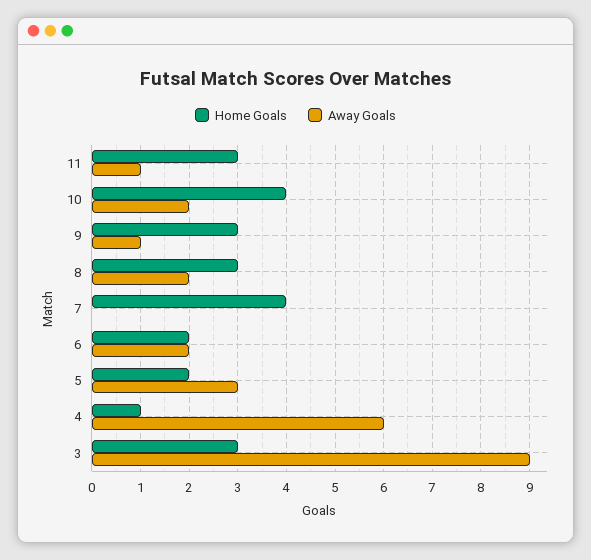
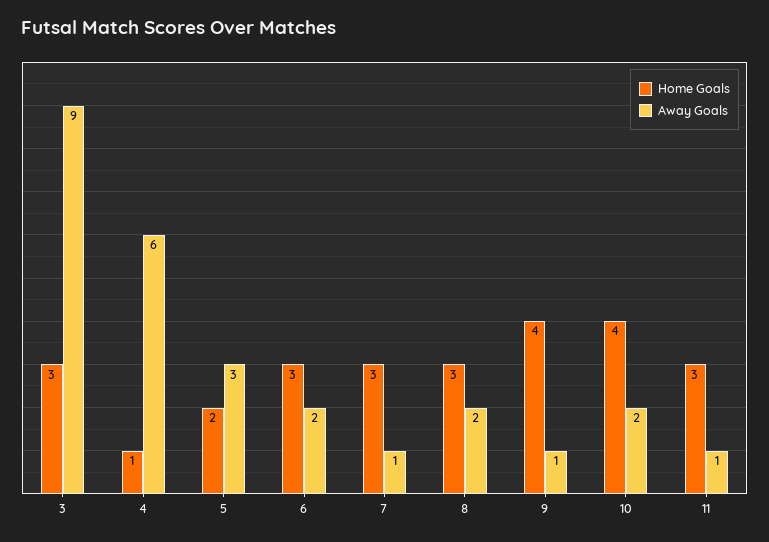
Home Goals, 9: 3 -> 4
Home Goals, 7: 4 -> 3
Away Goals, 7: 0 -> 1
Home Goals, 6: 2 -> 3

